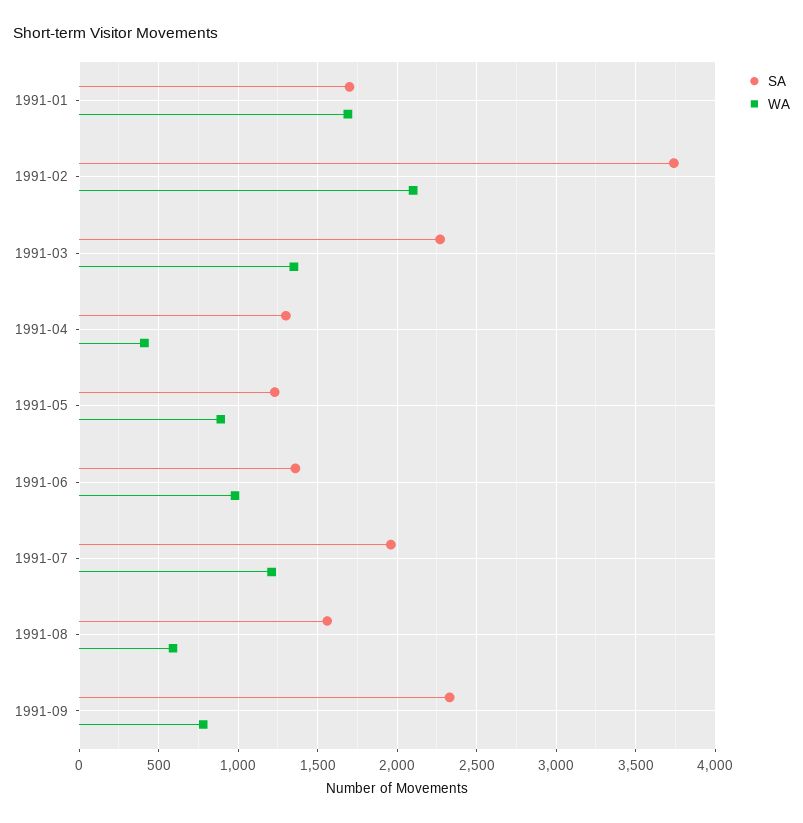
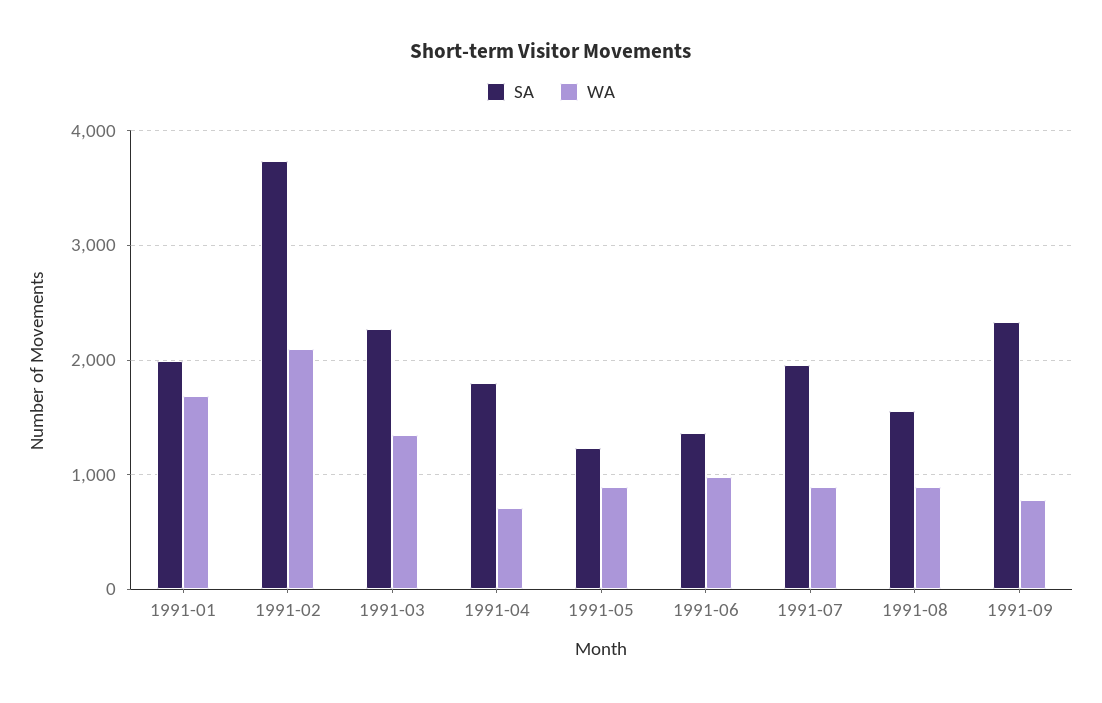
SA, 1991-01: 1700 -> 2000
SA, 1991-04: 1300 -> 1800
WA, 1991-04: 400 -> 700
WA, 1991-07: 1200 -> 900
WA, 1991-08: 600 -> 900

